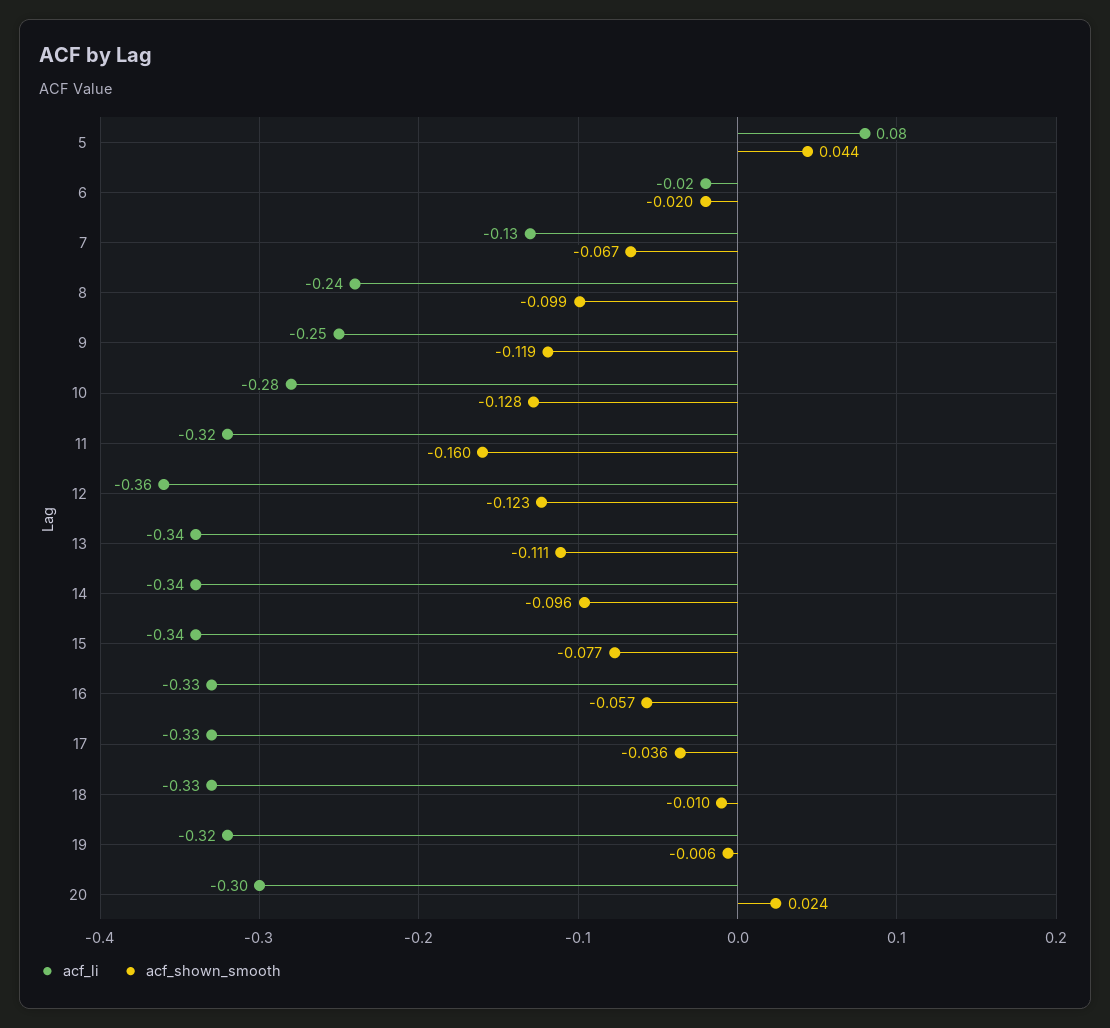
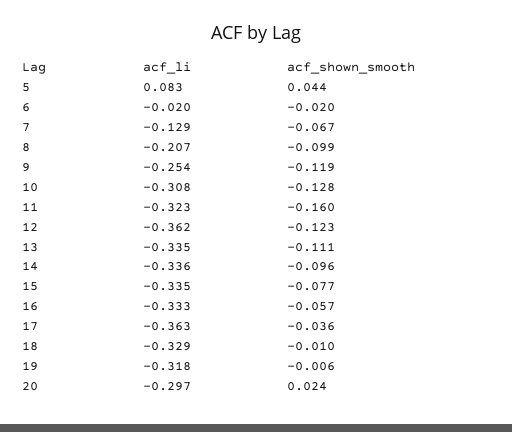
acf_li, 8: -0.24 -> -0.207
acf_li, 10: -0.28 -> -0.308
acf_li, 17: -0.33 -> -0.363

